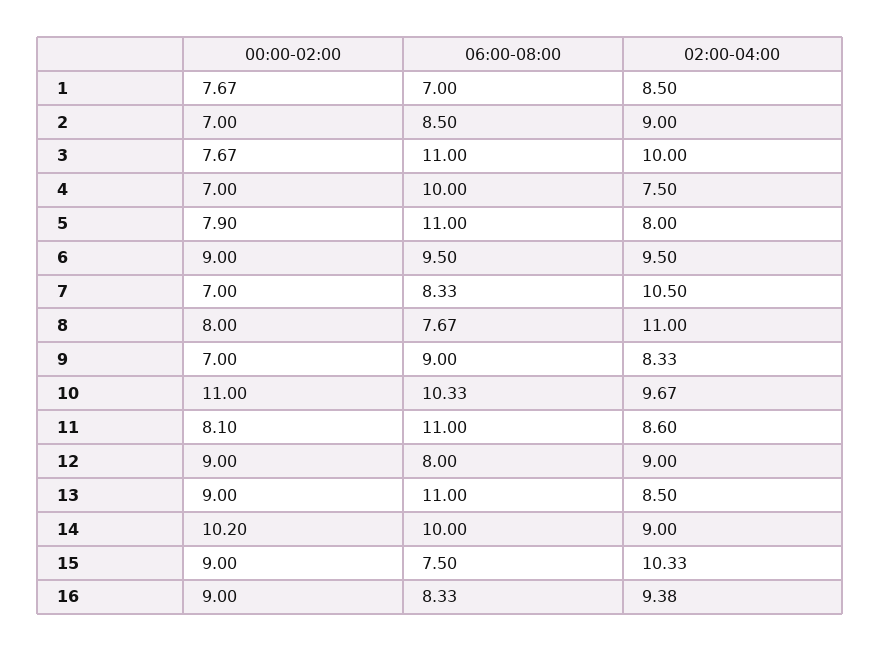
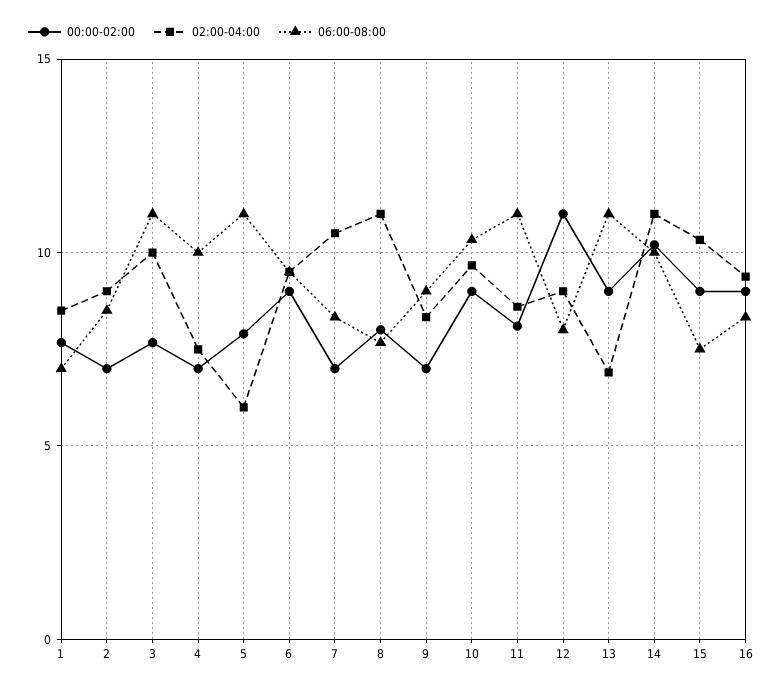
02:00-04:00, 5: 8 -> 6
00:00-02:00, 10: 11 -> 9
00:00-02:00, 12: 9 -> 11
02:00-04:00, 13: 8.5 -> 7
02:00-04:00, 14: 9 -> 11

